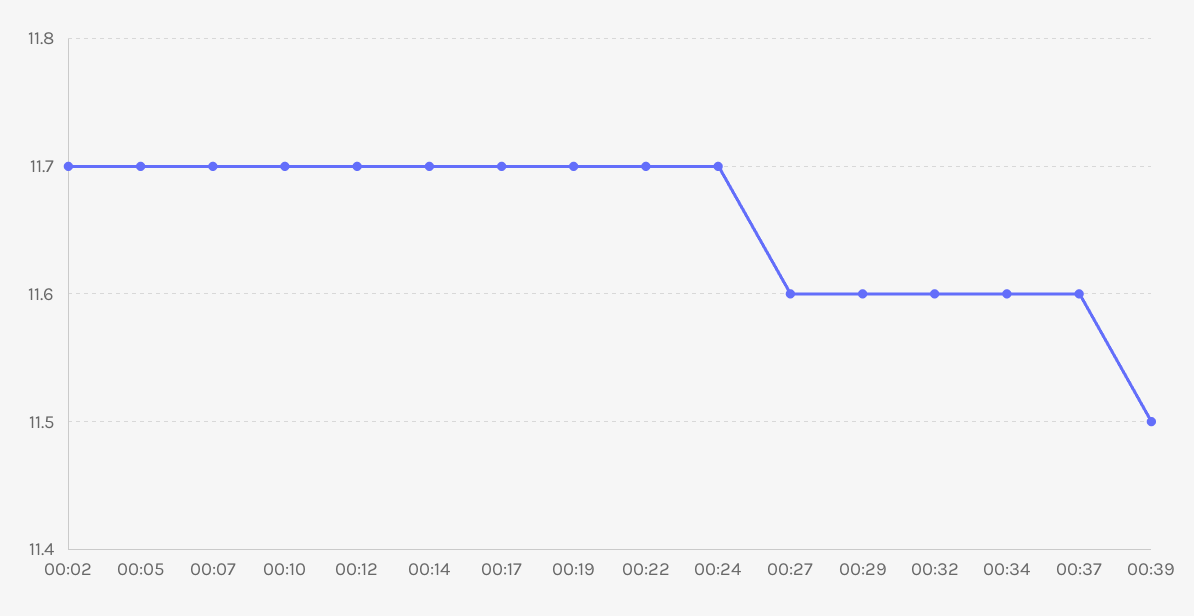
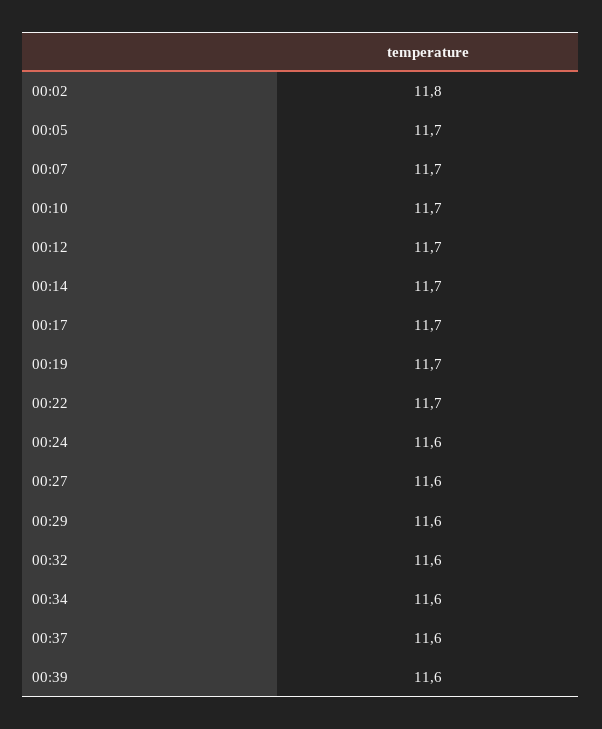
00:02: 11.7 -> 11.8
00:24: 11.7 -> 11.6
00:39: 11.5 -> 11.6

